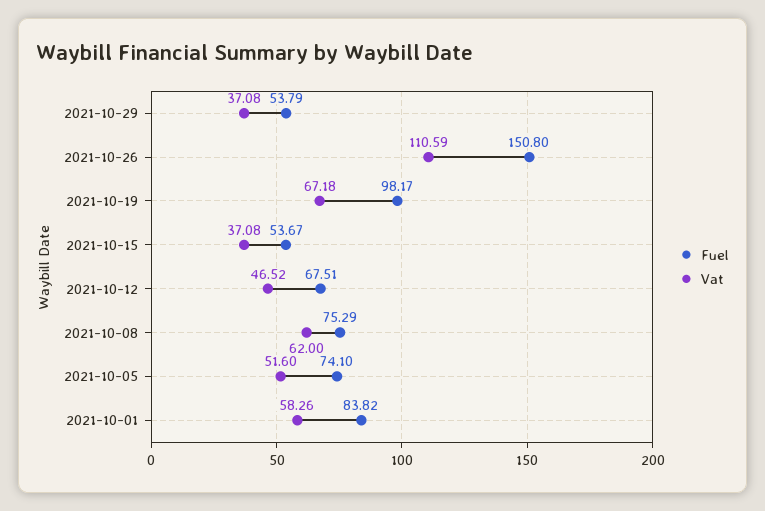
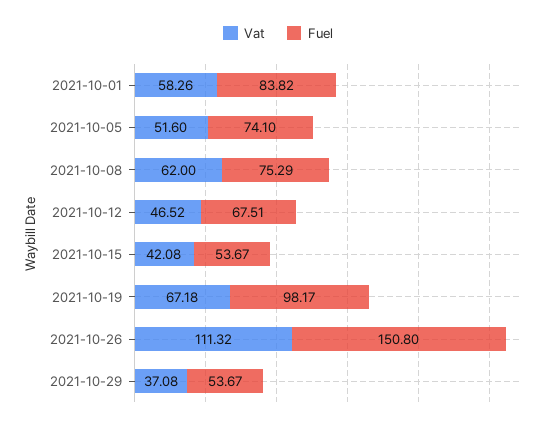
Fuel, 2021-10-29: 53.79 -> 53.67
Vat, 2021-10-26: 110.59 -> 111.32
Vat, 2021-10-15: 37.08 -> 42.08

